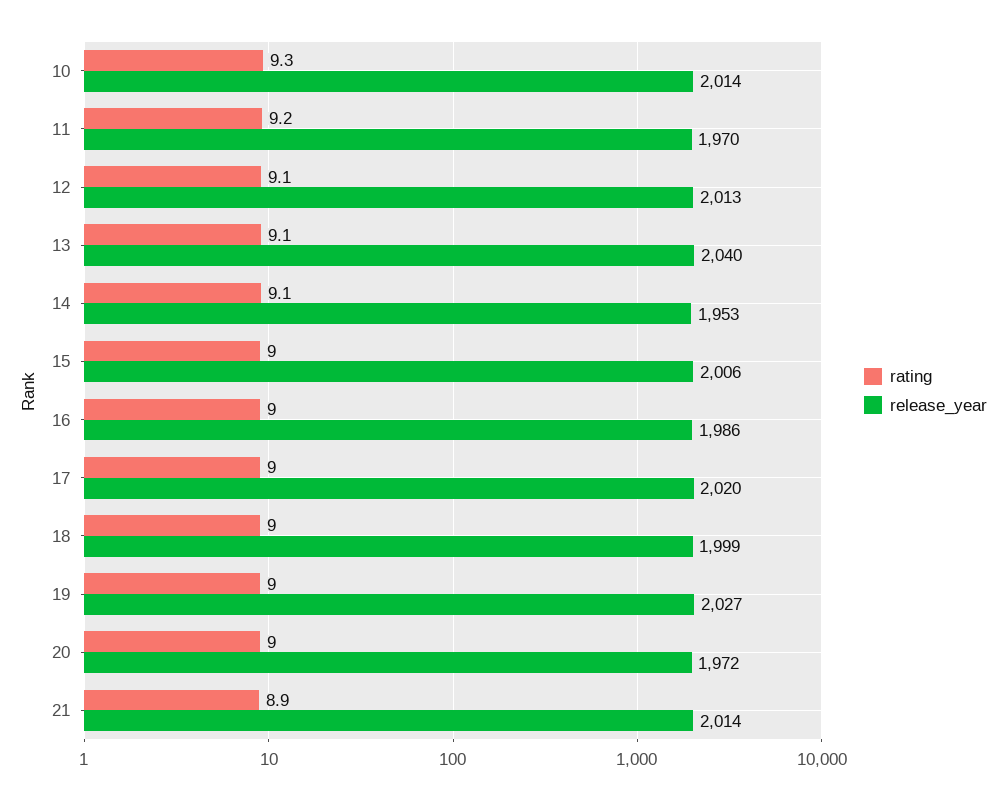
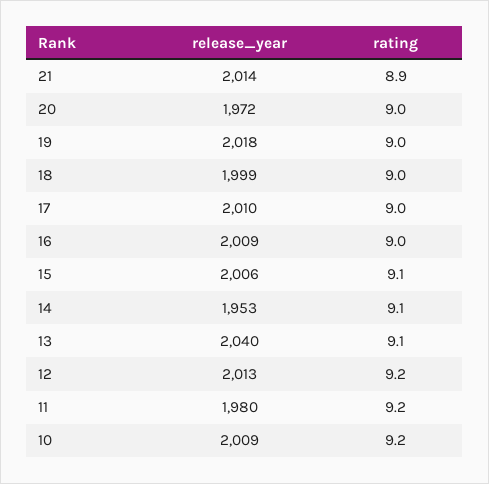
rating, 10: 9.3 -> 9.2
release_year, 10: 2014 -> 2009
release_year, 11: 1970 -> 1980
rating, 12: 9.1 -> 9.2
rating, 15: 9 -> 9.1
release_year, 16: 1986 -> 2009
release_year, 17: 2020 -> 2010
release_year, 19: 2027 -> 2018

